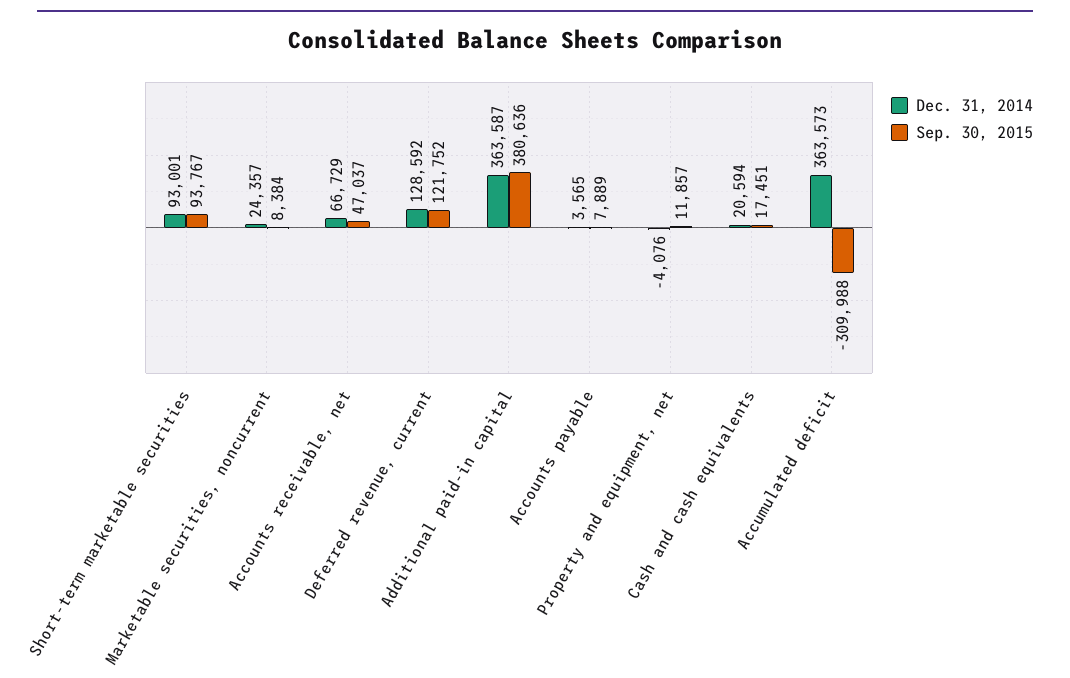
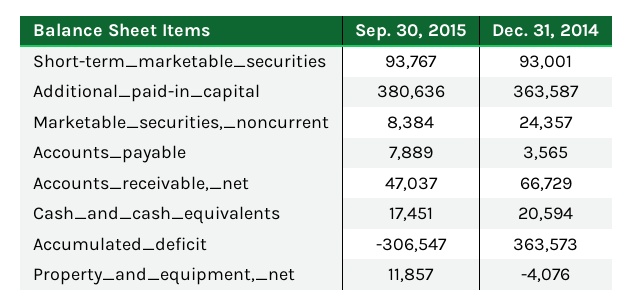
Dec. 31, 2014, Deferred revenue, current: 128592 -> none
Sep. 30, 2015, Deferred revenue, current: 121752 -> none
Sep. 30, 2015, Accumulated deficit: -309988 -> -306547

